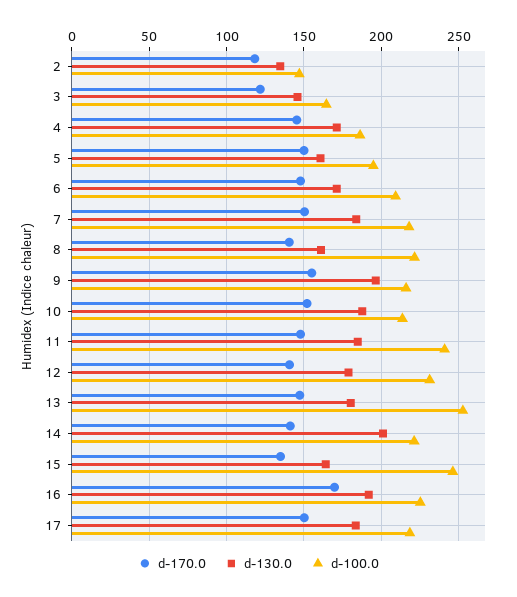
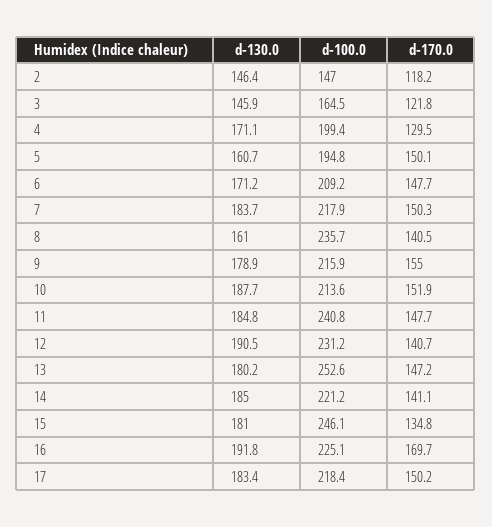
d-130.0, 2: 135 -> 146.4
d-170.0, 4: 145 -> 129.5
d-100.0, 4: 185 -> 199.4
d-100.0, 8: 220 -> 235.7
d-130.0, 9: 195 -> 178.9
d-130.0, 12: 180 -> 190.5
d-130.0, 14: 200 -> 185
d-130.0, 15: 165 -> 181

